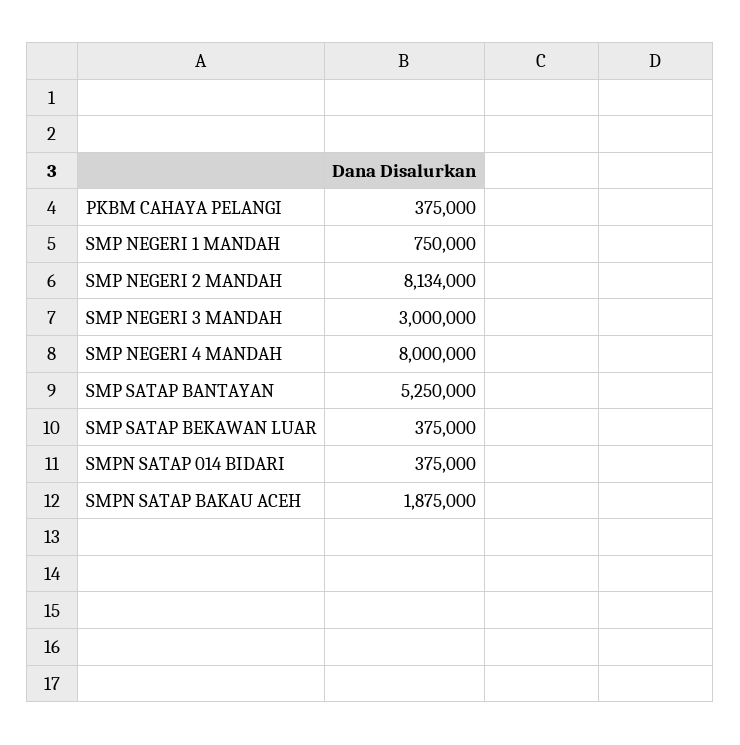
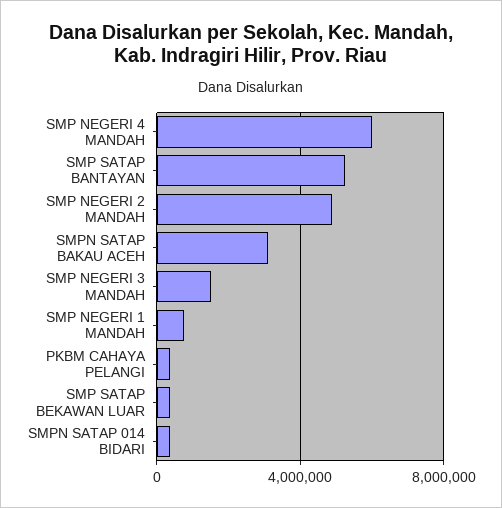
SMP NEGERI 2 MANDAH: 8134000 -> 5000000
SMP NEGERI 3 MANDAH: 3000000 -> 1500000
SMP NEGERI 4 MANDAH: 8000000 -> 6000000
SMPN SATAP BAKAU ACEH: 1875000 -> 3000000

